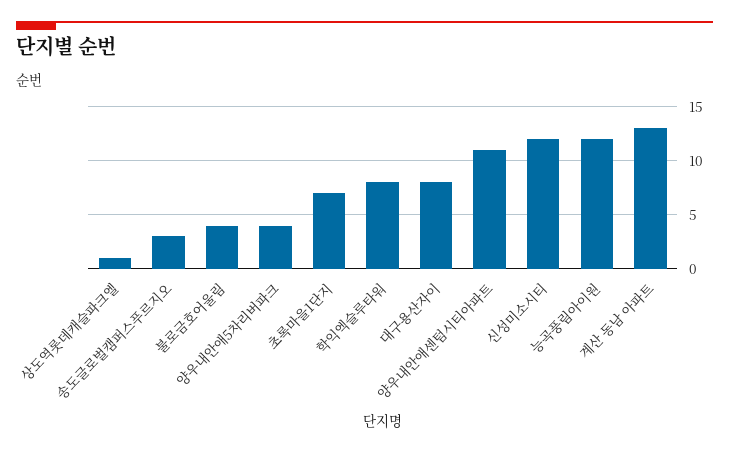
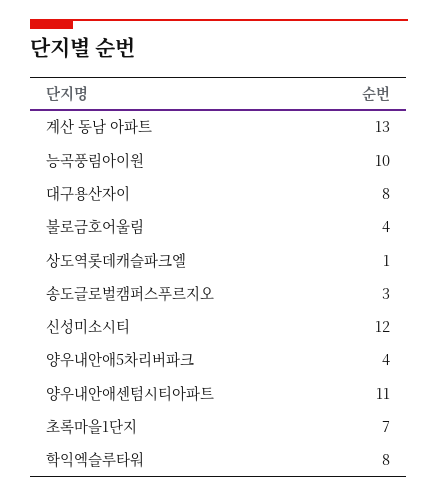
능곡풍림아이원: 12 -> 10

